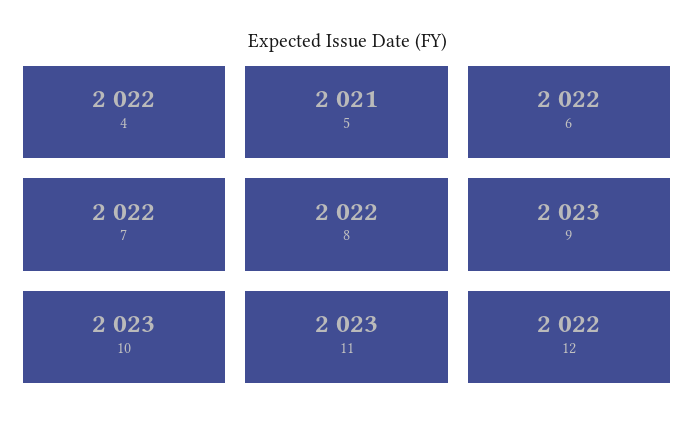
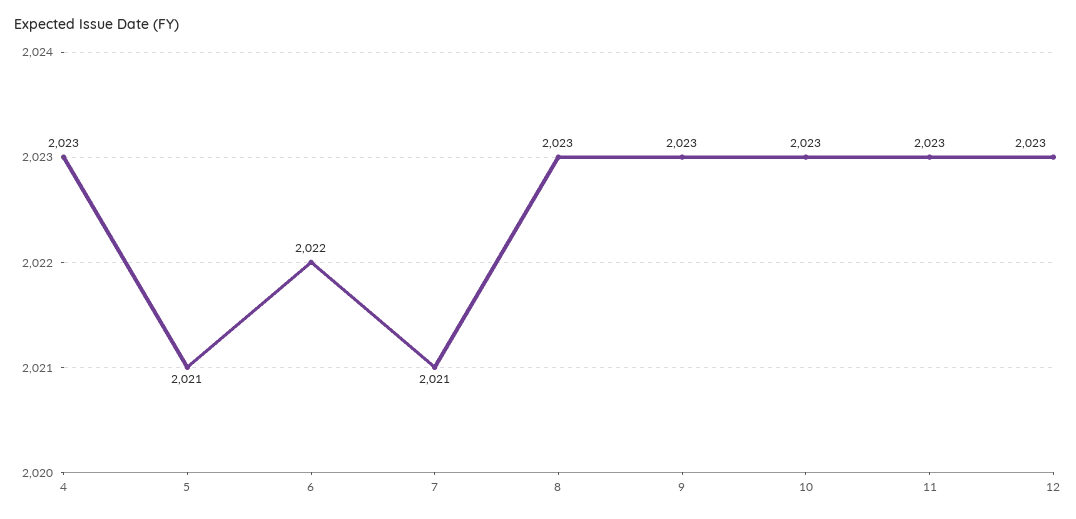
4: 2022 -> 2023
7: 2022 -> 2021
8: 2022 -> 2023
12: 2022 -> 2023

